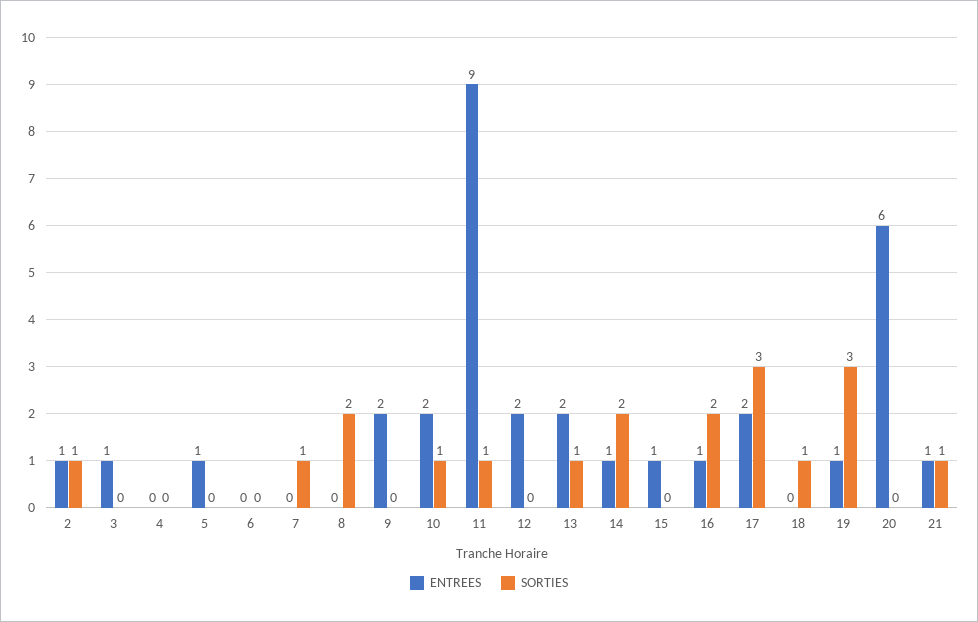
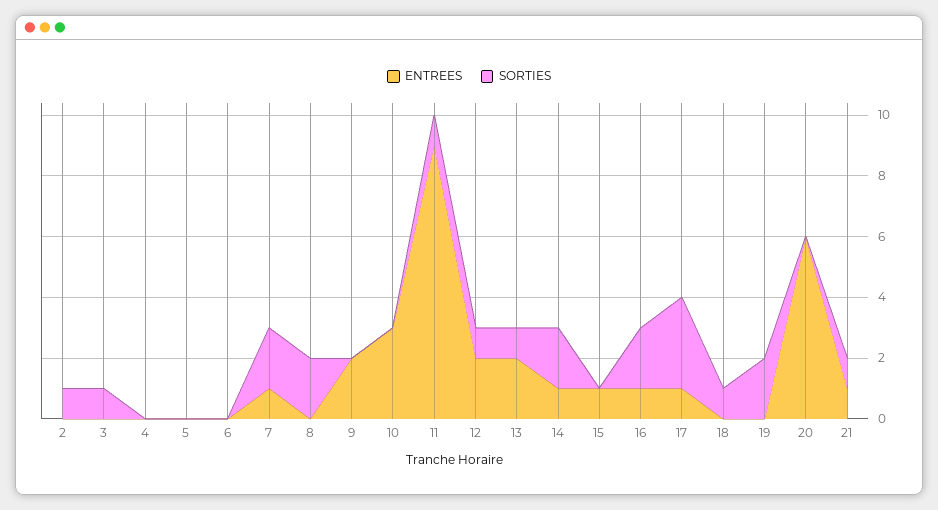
ENTREES, 2: 1 -> 0
ENTREES, 3: 1 -> 0
SORTIES, 3: 0 -> 1
ENTREES, 5: 1 -> 0
ENTREES, 7: 0 -> 1
SORTIES, 7: 1 -> 2
ENTREES, 10: 2 -> 3
SORTIES, 10: 1 -> 0
SORTIES, 12: 0 -> 1
ENTREES, 17: 2 -> 1
ENTREES, 19: 1 -> 0
SORTIES, 19: 3 -> 2

